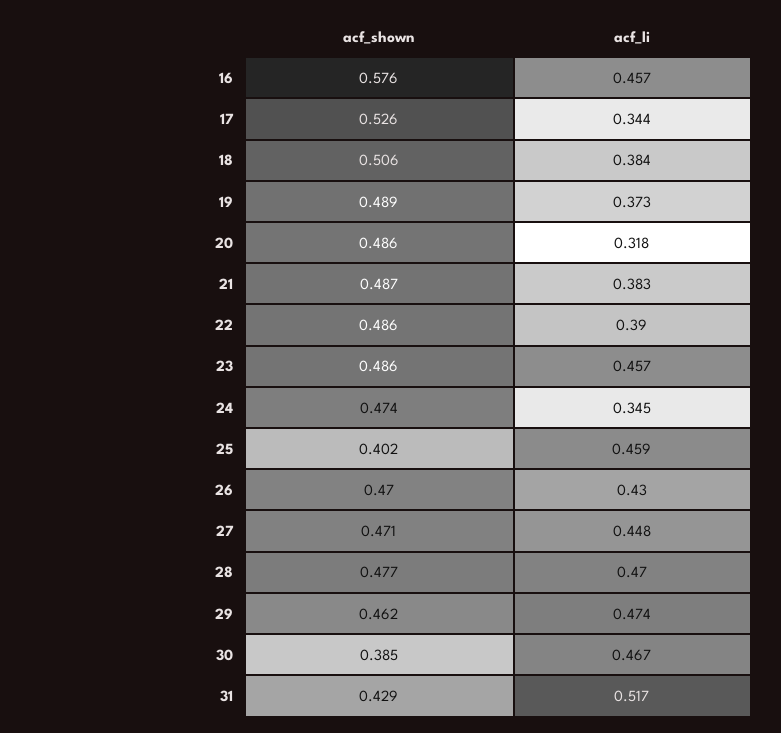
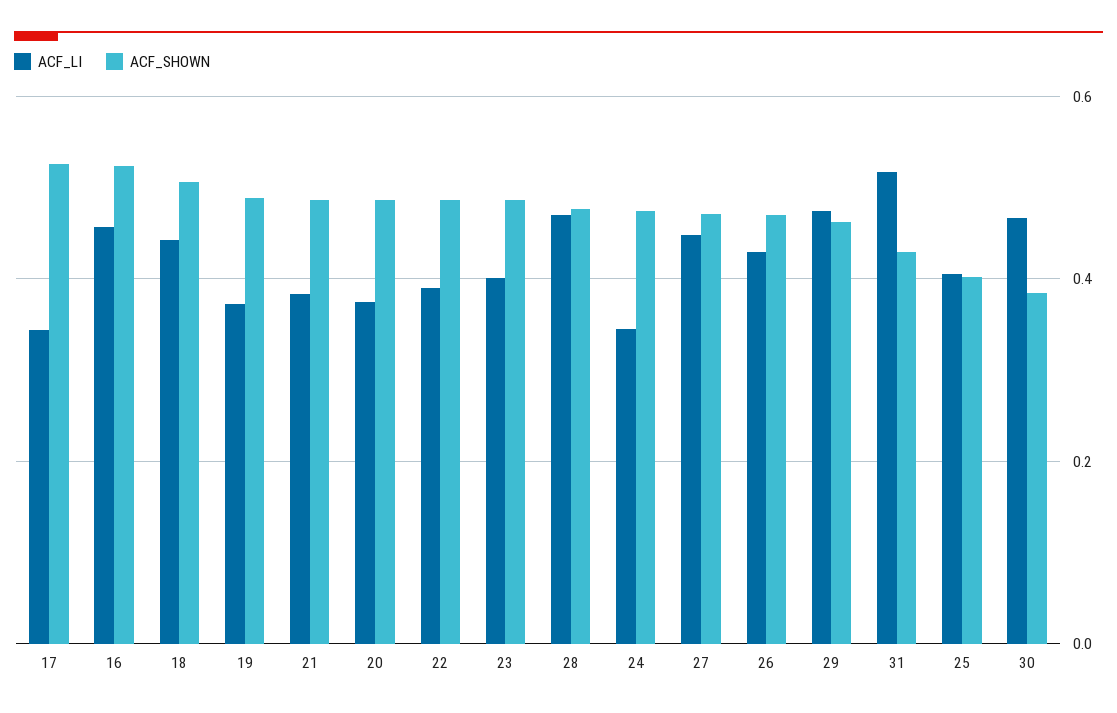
acf_shown, 16: 0.576 -> 0.52
acf_li, 18: 0.384 -> 0.44
acf_li, 20: 0.318 -> 0.38
acf_li, 23: 0.457 -> 0.4
acf_li, 25: 0.459 -> 0.4

